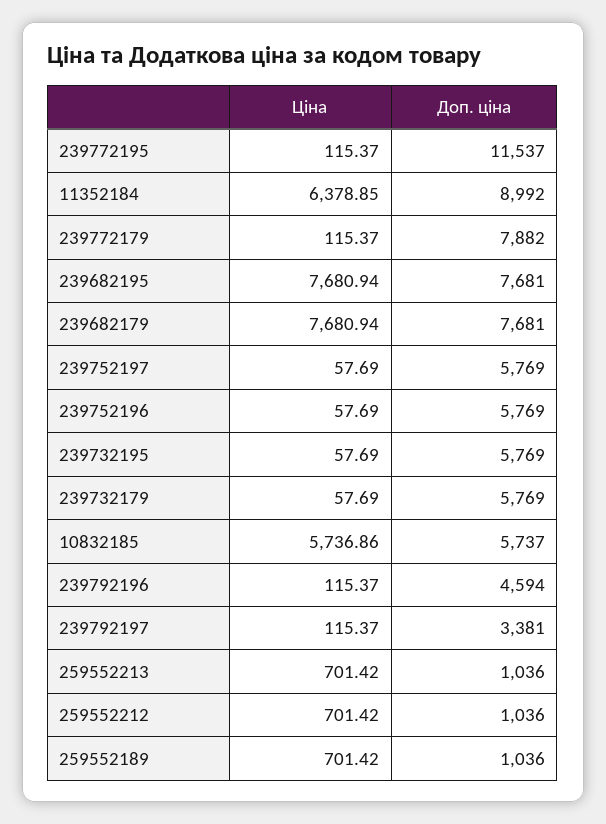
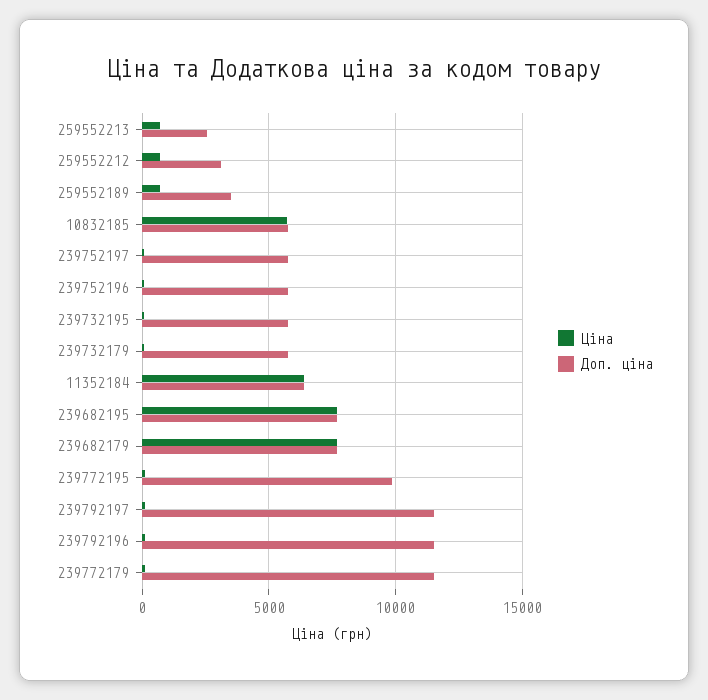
Доп. ціна, 239772195: 11537 -> 10000
Доп. ціна, 11352184: 8992 -> 6500
Доп. ціна, 239772179: 7882 -> 11500
Доп. ціна, 239792196: 4594 -> 11500
Доп. ціна, 239792197: 3381 -> 11500
Доп. ціна, 259552213: 1036 -> 2500
Доп. ціна, 259552212: 1036 -> 3000
Доп. ціна, 259552189: 1036 -> 3500

